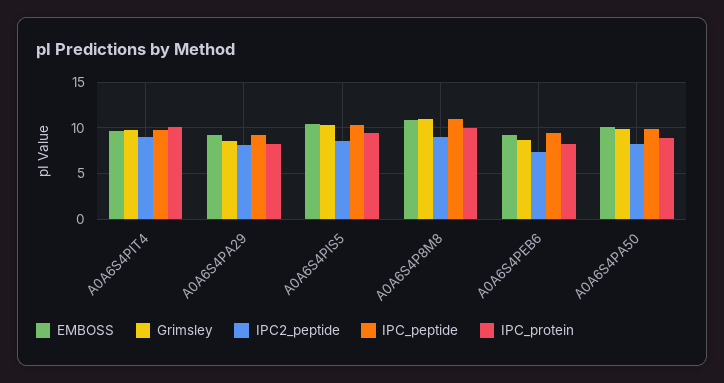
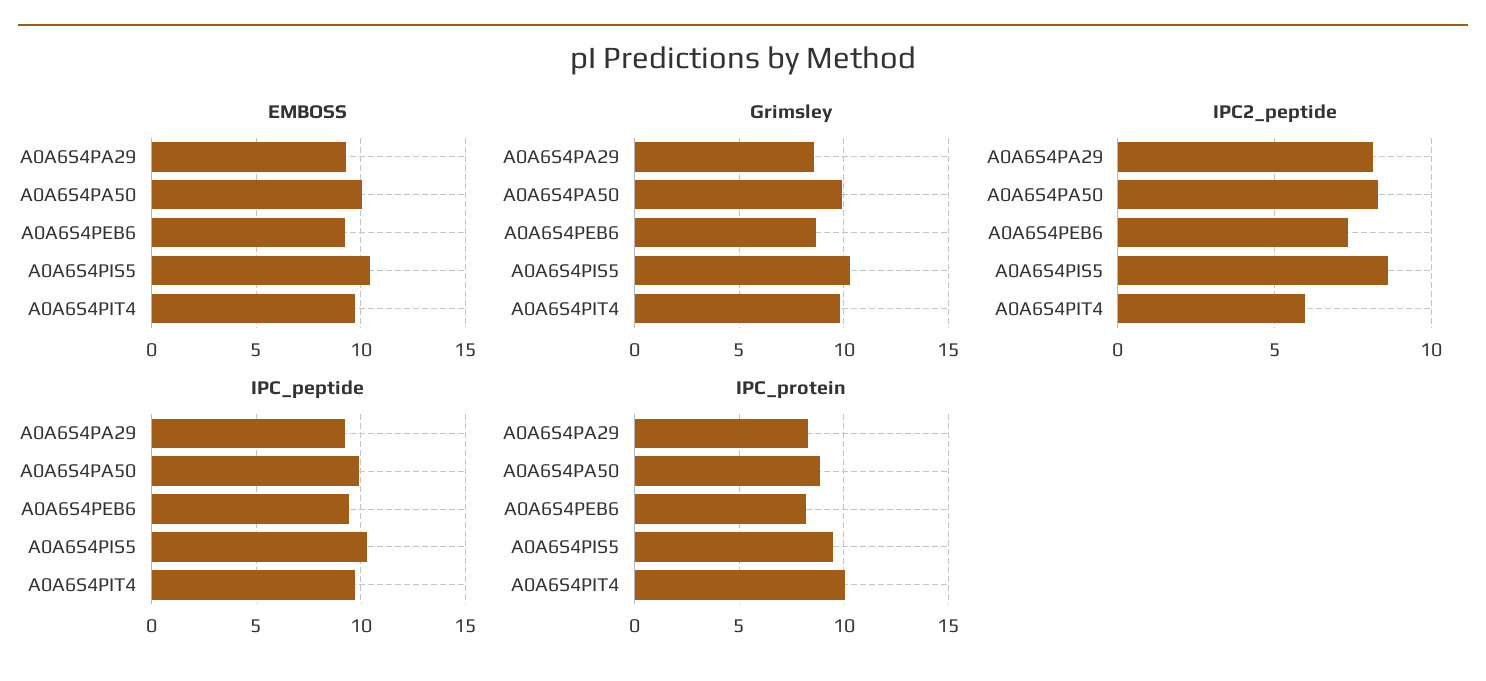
IPC2_peptide, A0A6S4PIT4: 9 -> 6
EMBOSS, A0A6S4P8M8: 11 -> none
Grimsley, A0A6S4P8M8: 11 -> none
IPC2_peptide, A0A6S4P8M8: 9 -> none
IPC_peptide, A0A6S4P8M8: 11 -> none
IPC_protein, A0A6S4P8M8: 10 -> none

